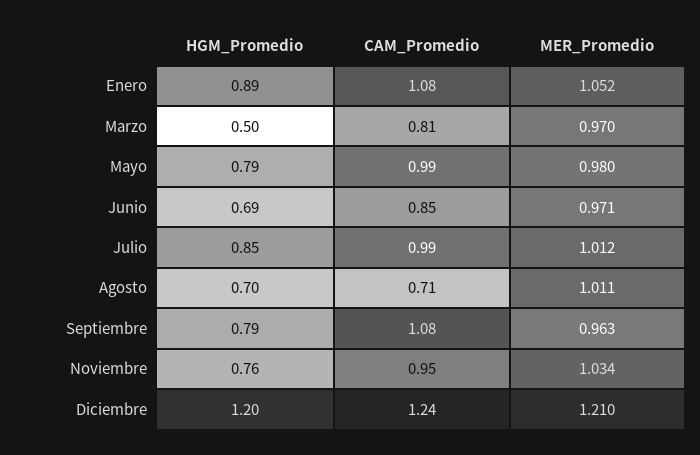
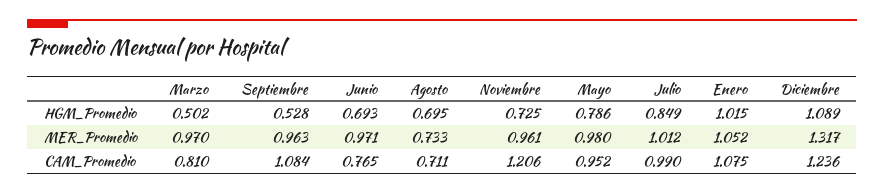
HGM_Promedio, Enero: 0.89 -> 1.015
CAM_Promedio, Mayo: 0.99 -> 0.952
CAM_Promedio, Junio: 0.85 -> 0.765
MER_Promedio, Agosto: 1.011 -> 0.733
HGM_Promedio, Septiembre: 0.79 -> 0.528
HGM_Promedio, Noviembre: 0.76 -> 0.725
CAM_Promedio, Noviembre: 0.95 -> 1.206
MER_Promedio, Noviembre: 1.034 -> 0.961
HGM_Promedio, Diciembre: 1.2 -> 1.089
MER_Promedio, Diciembre: 1.21 -> 1.317

